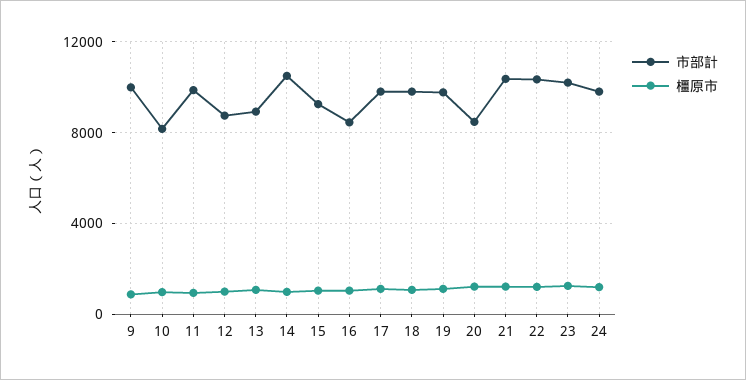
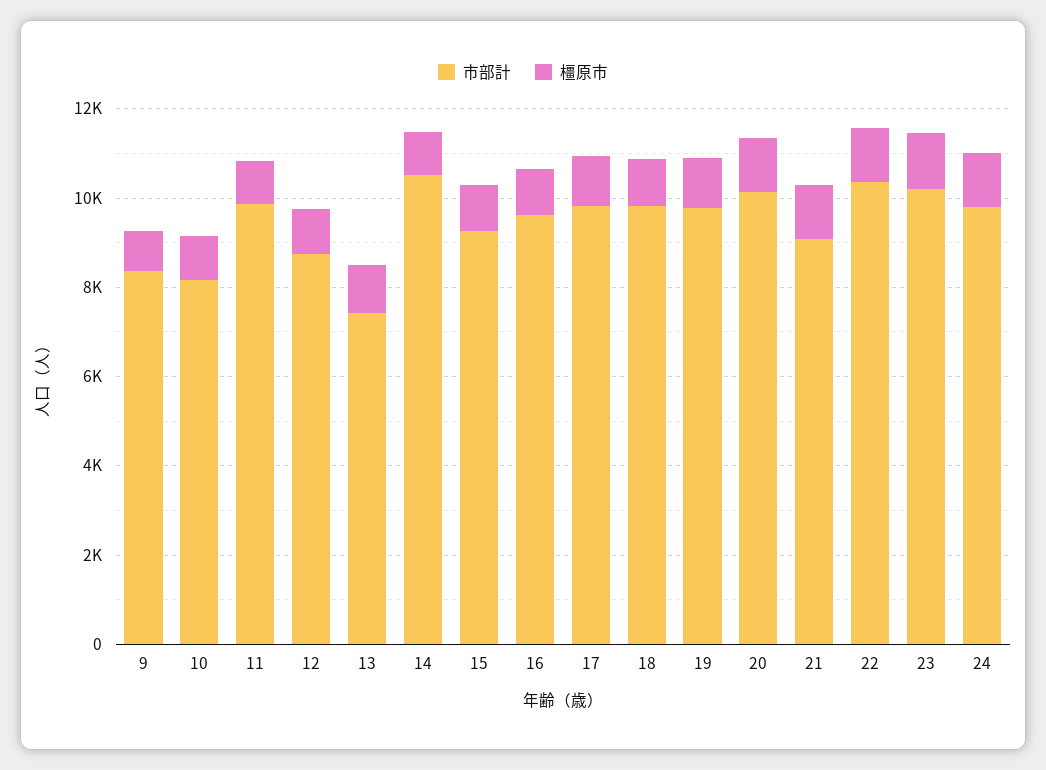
市部計, 9: 10000 -> 8500
市部計, 13: 9000 -> 7500
市部計, 16: 8500 -> 9500
市部計, 20: 8500 -> 10000
市部計, 21: 10500 -> 9000

